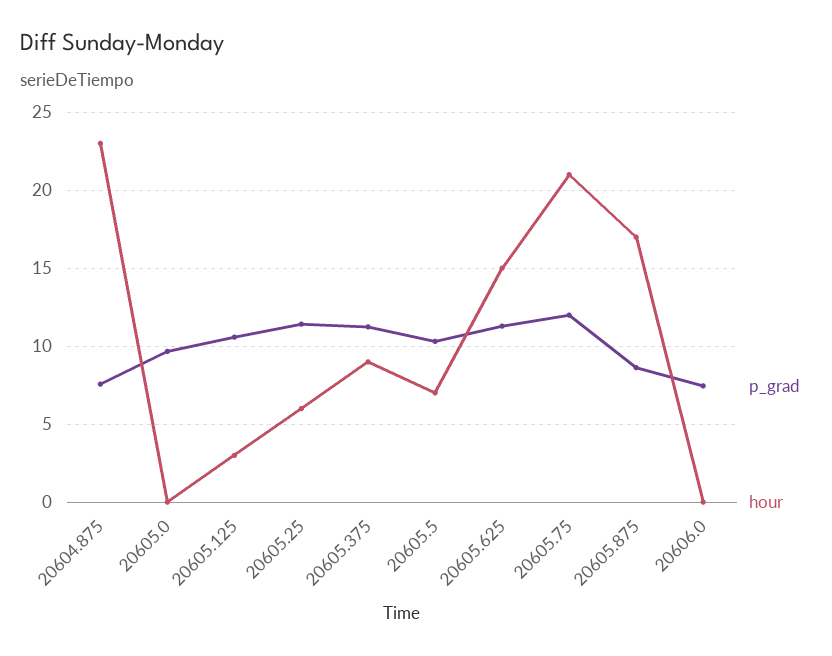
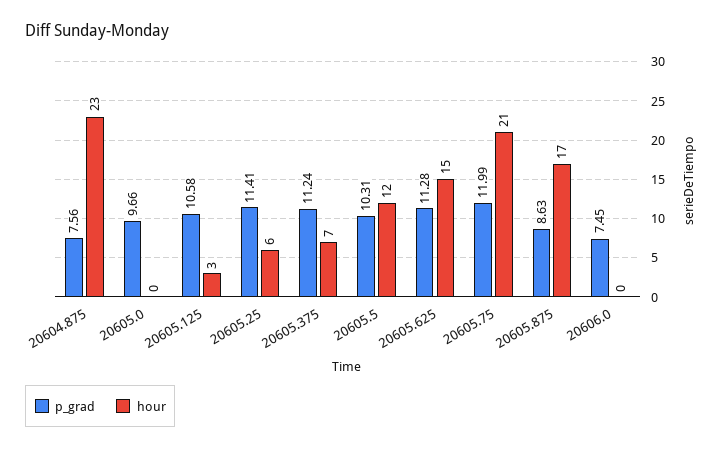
hour, 20605.375: 9 -> 7
hour, 20605.5: 7 -> 12

